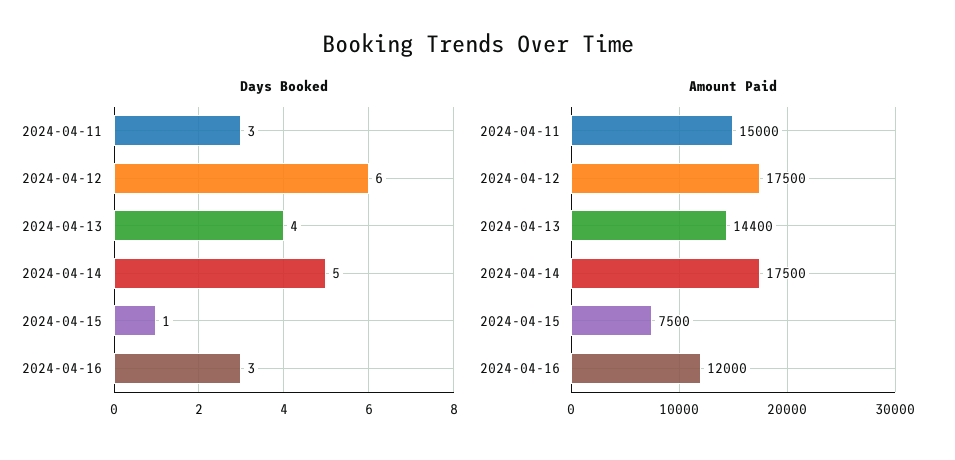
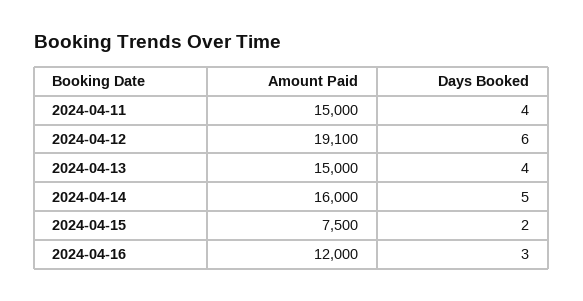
Days Booked, 2024-04-11: 3 -> 4
Days Booked, 2024-04-15: 1 -> 2
Amount Paid, 2024-04-12: 17500 -> 19100
Amount Paid, 2024-04-13: 14400 -> 15000
Amount Paid, 2024-04-14: 17500 -> 16000

